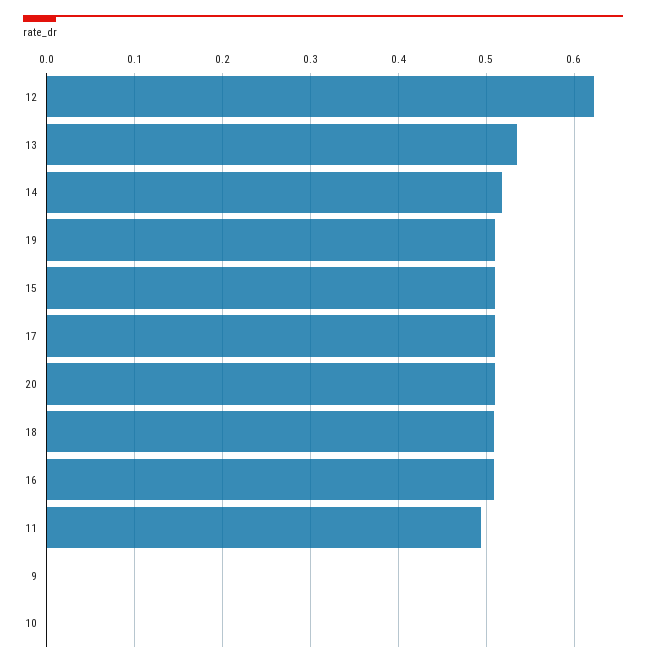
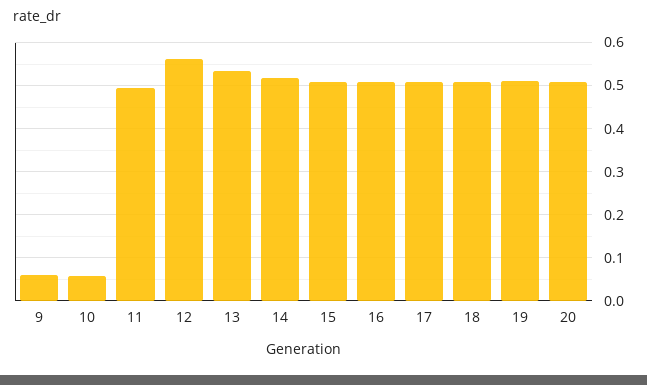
12: 0.62 -> 0.56
9: 0 -> 0.06
10: 0 -> 0.06

